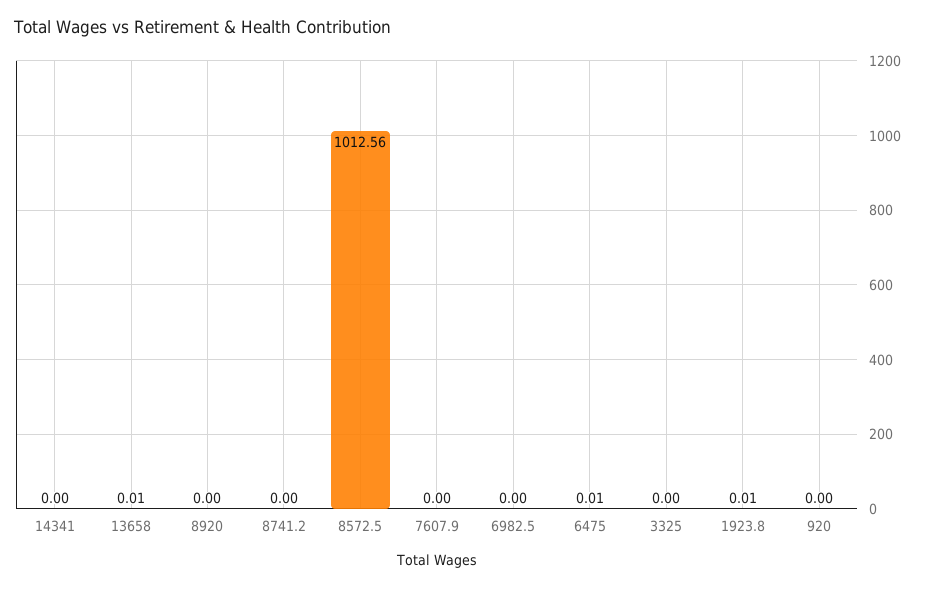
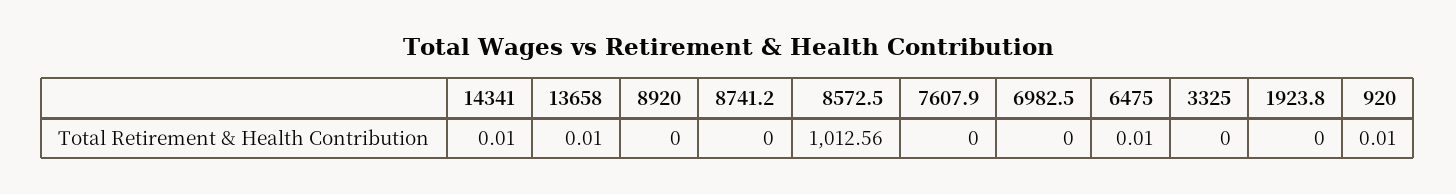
14341: 0 -> 0.01
1923.8: 0.01 -> 0
920: 0 -> 0.01

